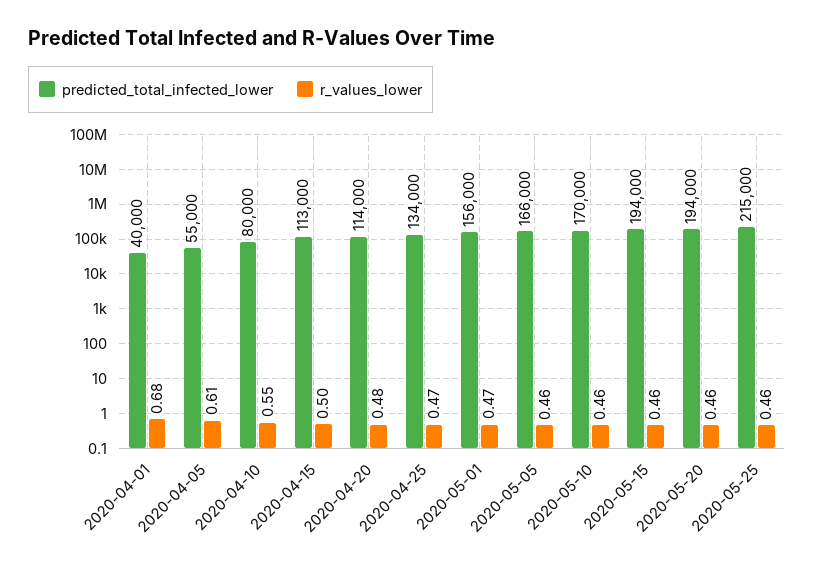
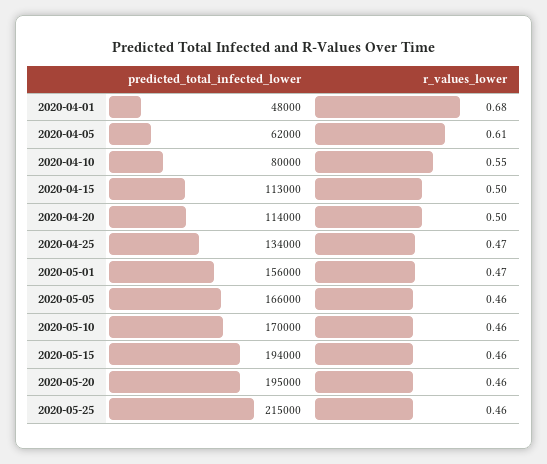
predicted_total_infected_lower, 2020-04-01: 40000 -> 48000
predicted_total_infected_lower, 2020-04-05: 55000 -> 62000
r_values_lower, 2020-04-20: 0.48 -> 0.5
predicted_total_infected_lower, 2020-05-20: 194000 -> 195000

